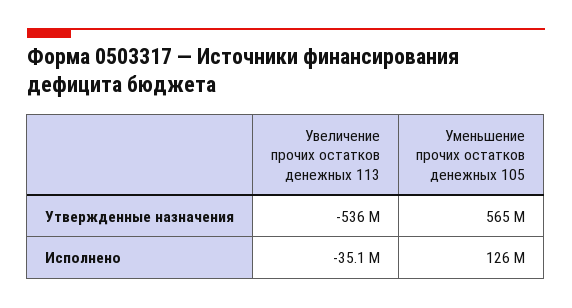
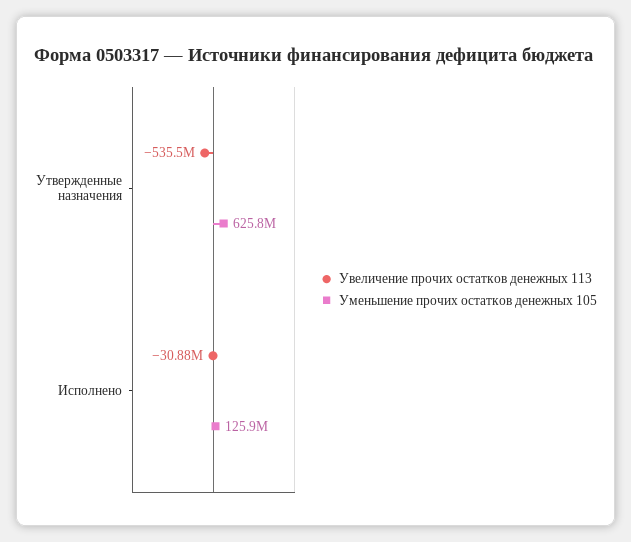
Уменьшение прочих остатков денежных 105, Утвержденные назначения: 565000000 -> 625800000
Увеличение прочих остатков денежных 113, Исполнено: -35100000 -> -30880000

